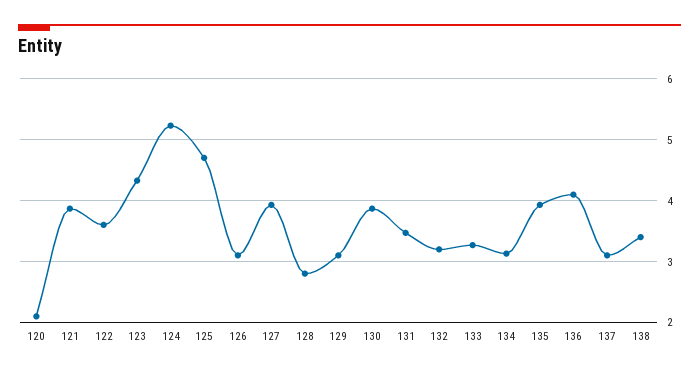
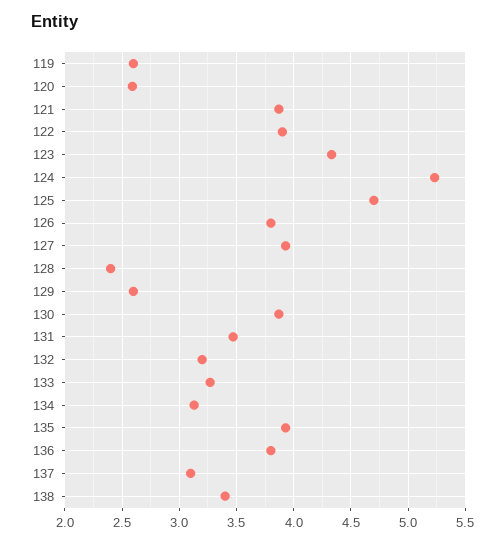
120: 2.1 -> 2.6
122: 3.6 -> 3.9
126: 3.1 -> 3.8
128: 2.8 -> 2.4
129: 3.1 -> 2.6
136: 4.1 -> 3.8
119: none -> 2.6

